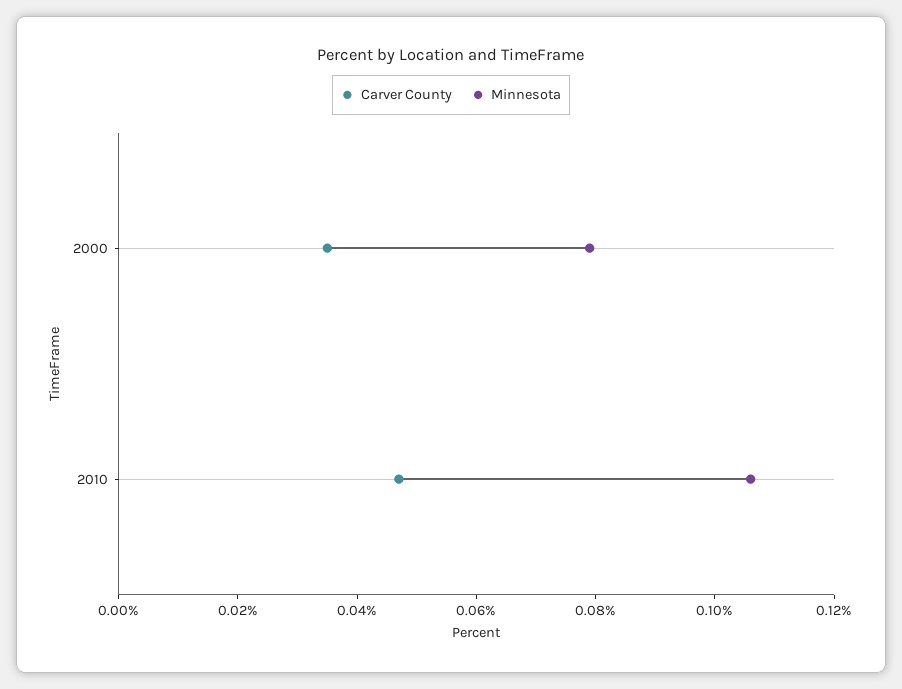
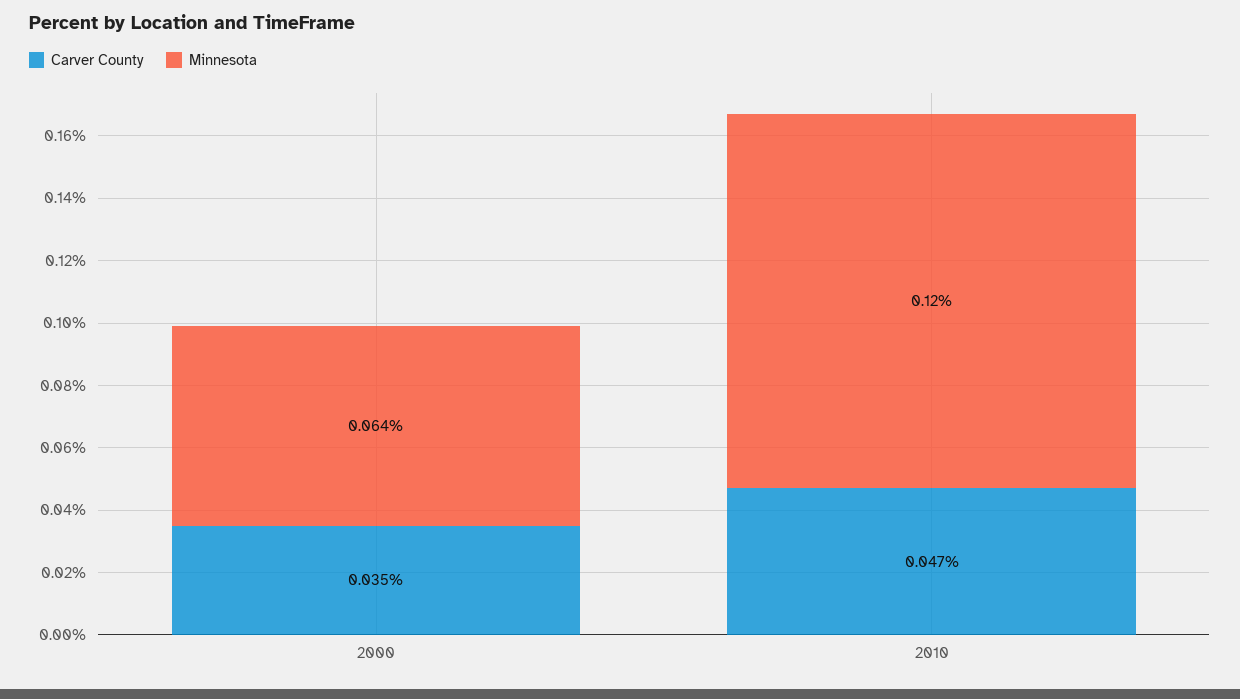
Minnesota, 2000: 0.08 -> 0.064
Minnesota, 2010: 0.105 -> 0.12

